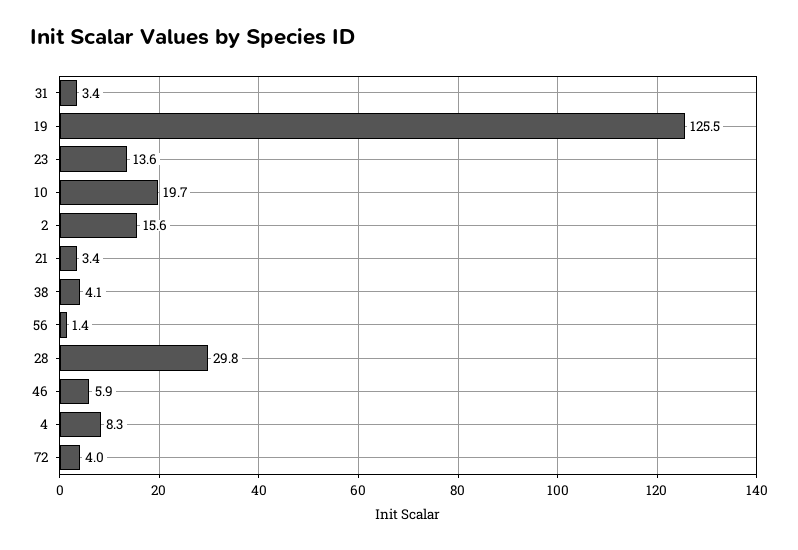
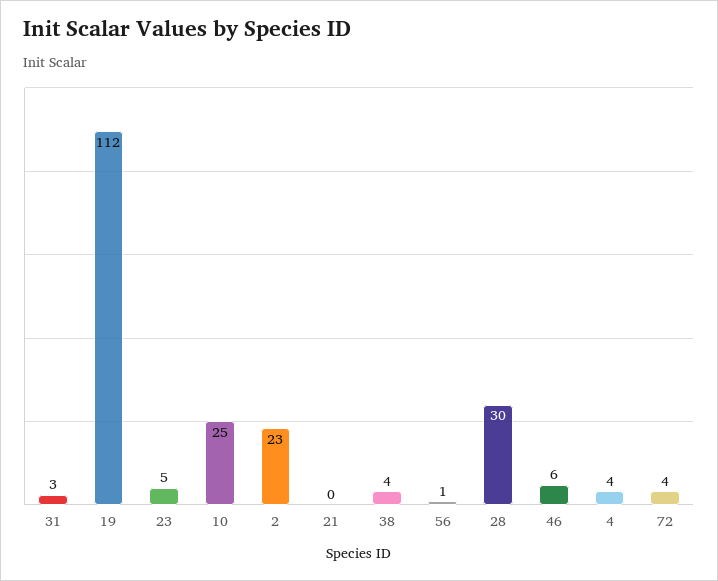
19: 125.5 -> 112
23: 13.6 -> 5
10: 19.7 -> 25
2: 15.6 -> 23
21: 3.4 -> 0
4: 8.3 -> 4

